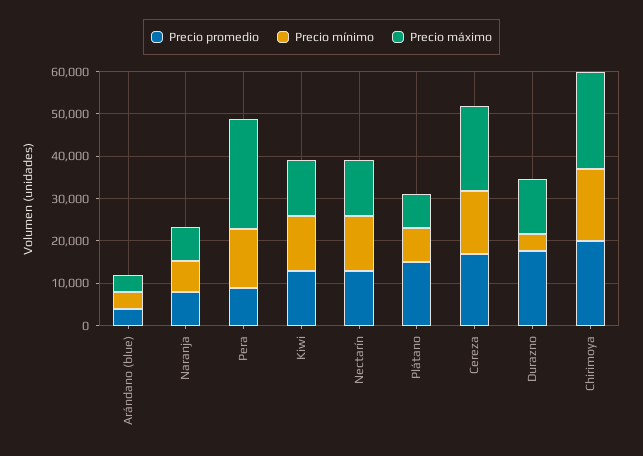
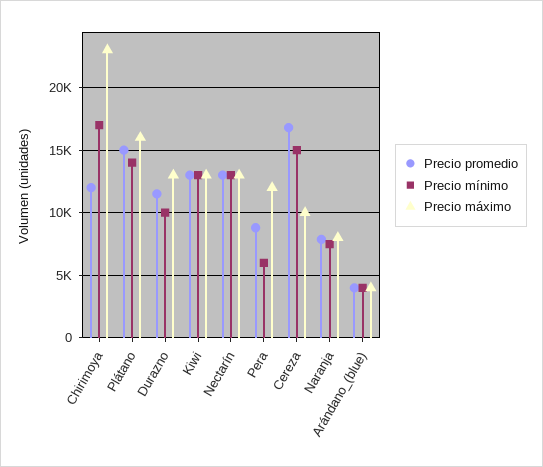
Precio mínimo, Pera: 14000 -> 6000
Precio máximo, Pera: 26000 -> 12000
Precio mínimo, Plátano: 8000 -> 14000
Precio máximo, Plátano: 8000 -> 16000
Precio máximo, Cereza: 20000 -> 10000
Precio promedio, Durazno: 18000 -> 11500
Precio mínimo, Durazno: 4000 -> 10000
Precio promedio, Chirimoya: 20000 -> 12000

